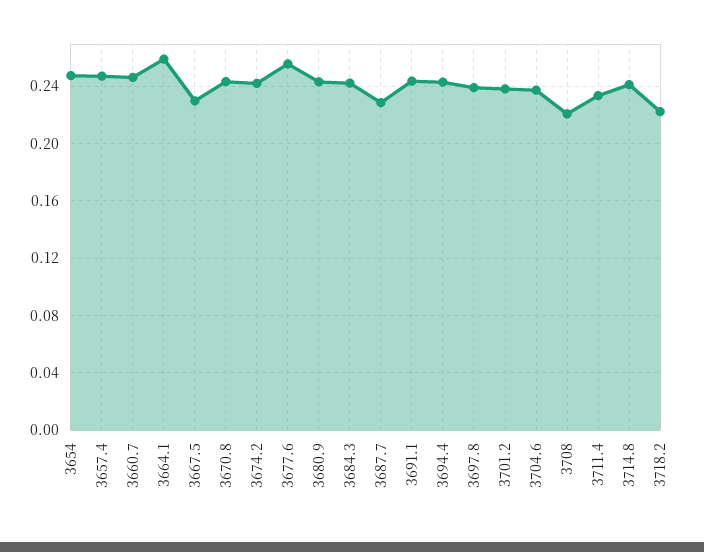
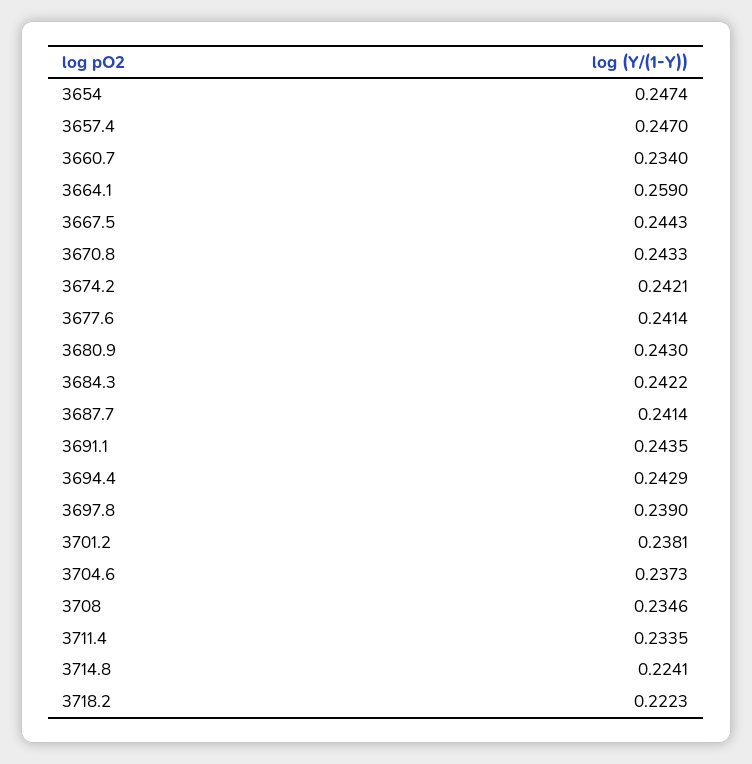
3660.7: 0.245 -> 0.234
3667.5: 0.23 -> 0.2443
3677.6: 0.255 -> 0.2414
3687.7: 0.23 -> 0.2414
3708: 0.22 -> 0.2346
3714.8: 0.24 -> 0.2241

